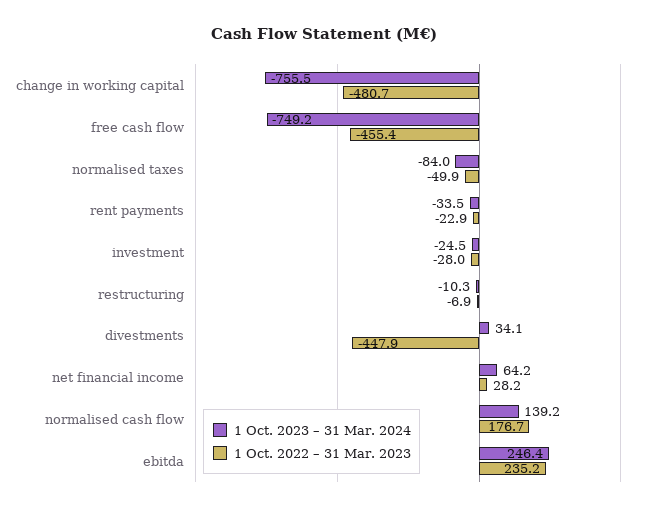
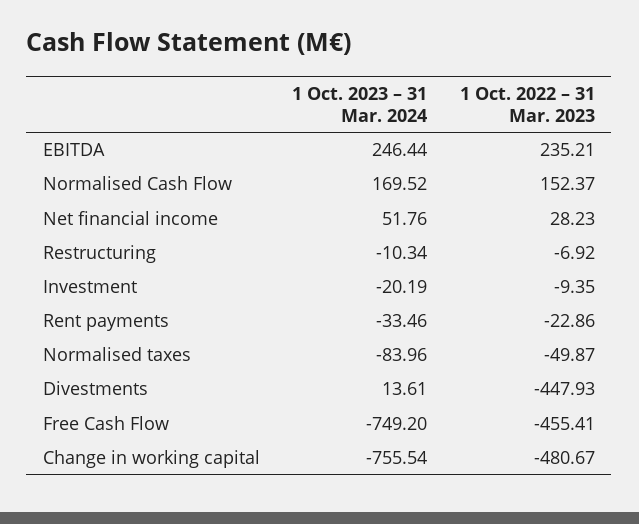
1 Oct. 2023 – 31 Mar. 2024, investment: -24.5 -> -20.19
1 Oct. 2022 – 31 Mar. 2023, investment: -28 -> -9.35
1 Oct. 2023 – 31 Mar. 2024, divestments: 34.1 -> 13.61
1 Oct. 2023 – 31 Mar. 2024, net financial income: 64.2 -> 51.76
1 Oct. 2023 – 31 Mar. 2024, normalised cash flow: 139.2 -> 169.52
1 Oct. 2022 – 31 Mar. 2023, normalised cash flow: 176.7 -> 152.37

